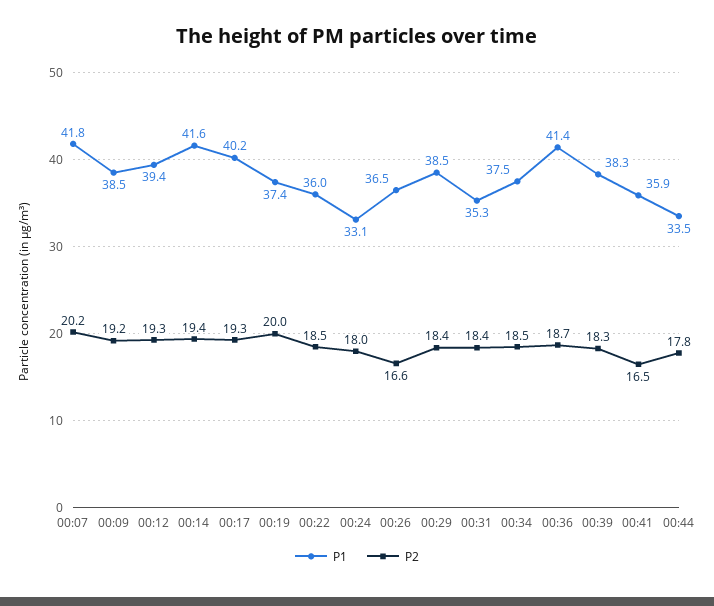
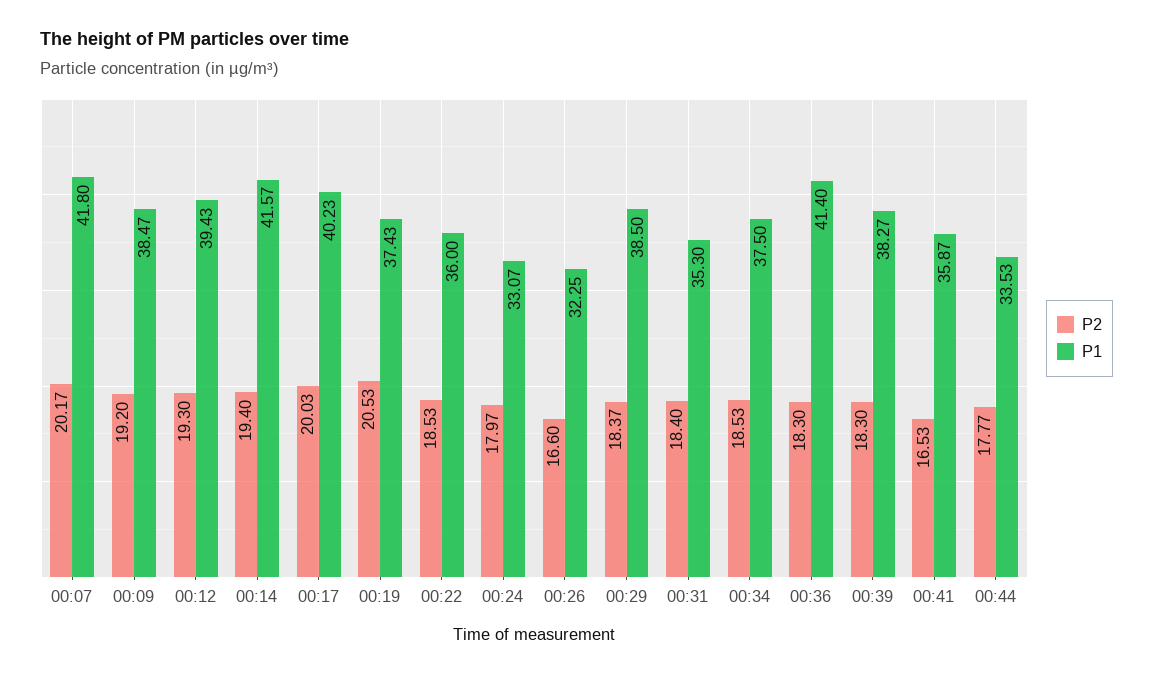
P2, 00:17: 19.3 -> 20.03
P2, 00:19: 20 -> 20.53
P1, 00:26: 36.5 -> 32.25
P2, 00:36: 18.7 -> 18.3

